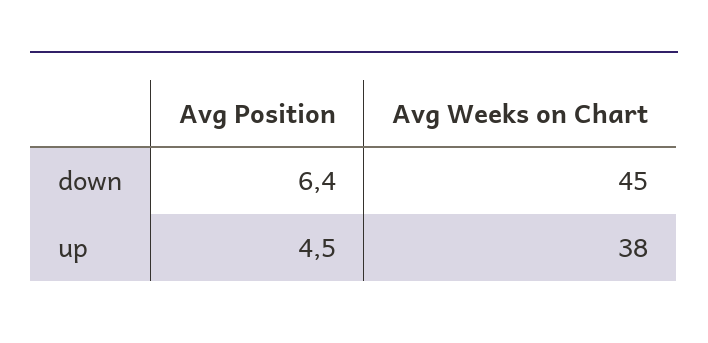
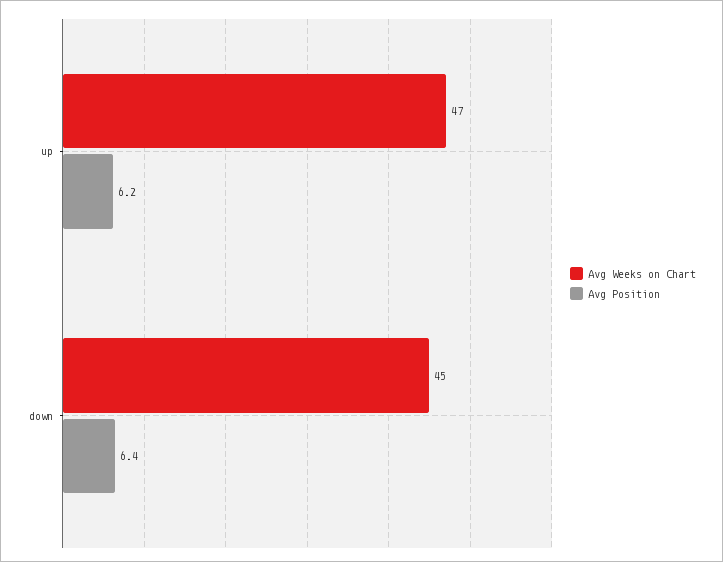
Avg Position, up: 4.5 -> 6.2
Avg Weeks on Chart, up: 38 -> 47

